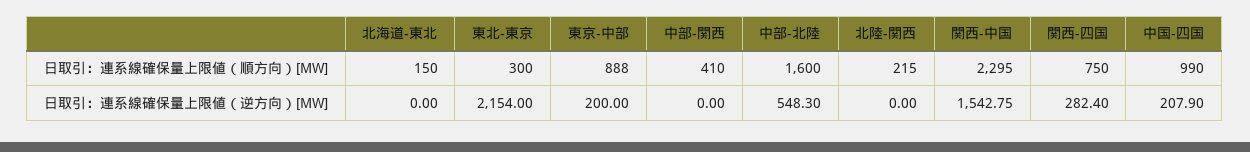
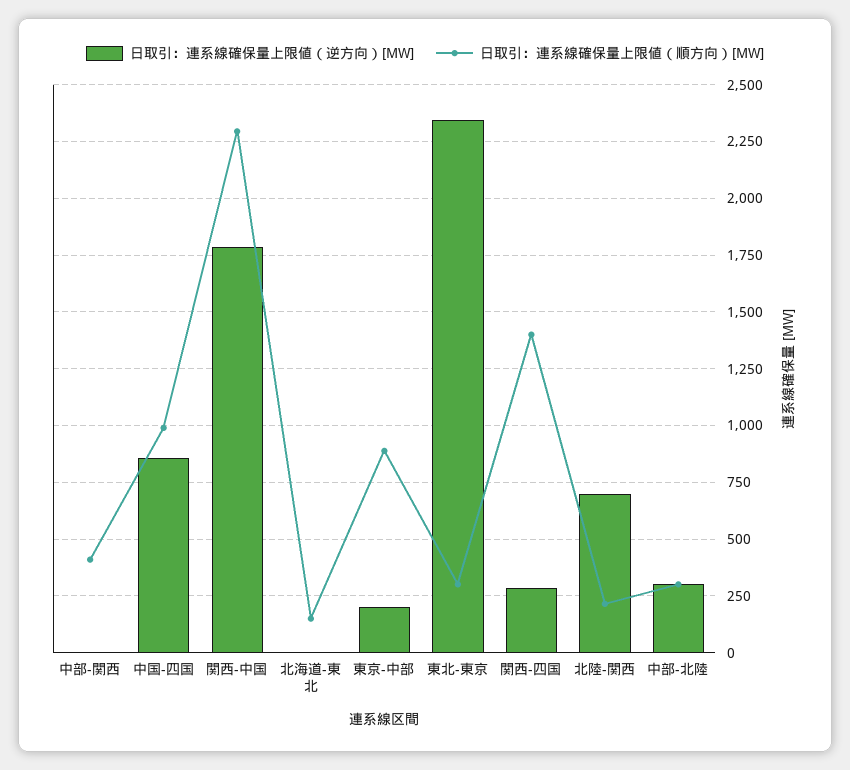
日取引：連系線確保量上限値（順方向）[MW], 中部-北陸: 1600 -> 300
日取引：連系線確保量上限値（順方向）[MW], 関西-四国: 750 -> 1400
日取引：連系線確保量上限値（逆方向）[MW], 東北-東京: 2154 -> 2350
日取引：連系線確保量上限値（逆方向）[MW], 中部-北陸: 548.3 -> 300
日取引：連系線確保量上限値（逆方向）[MW], 北陸-関西: 0 -> 700
日取引：連系線確保量上限値（逆方向）[MW], 関西-中国: 1542.75 -> 1800
日取引：連系線確保量上限値（逆方向）[MW], 中国-四国: 207.9 -> 850

